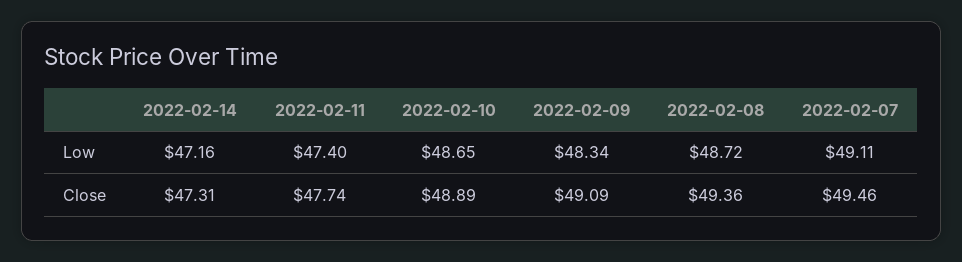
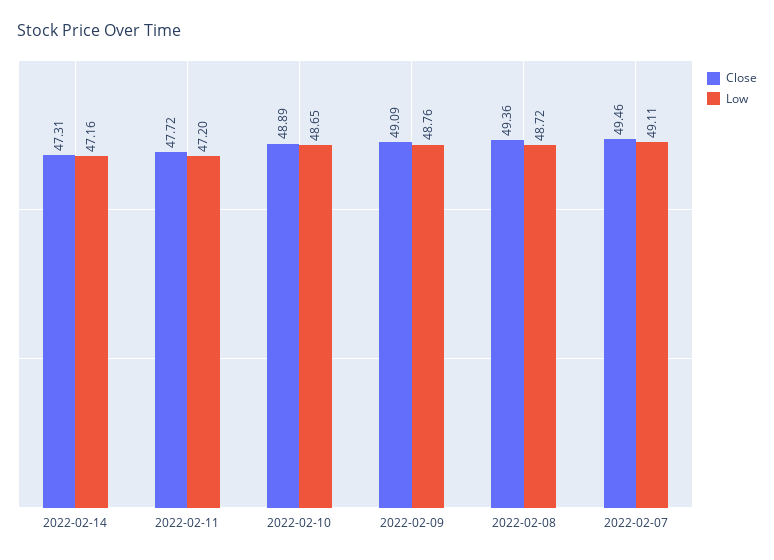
Low, 2022-02-11: 47.4 -> 47.2
Low, 2022-02-09: 48.34 -> 48.76
Close, 2022-02-11: 47.74 -> 47.72

